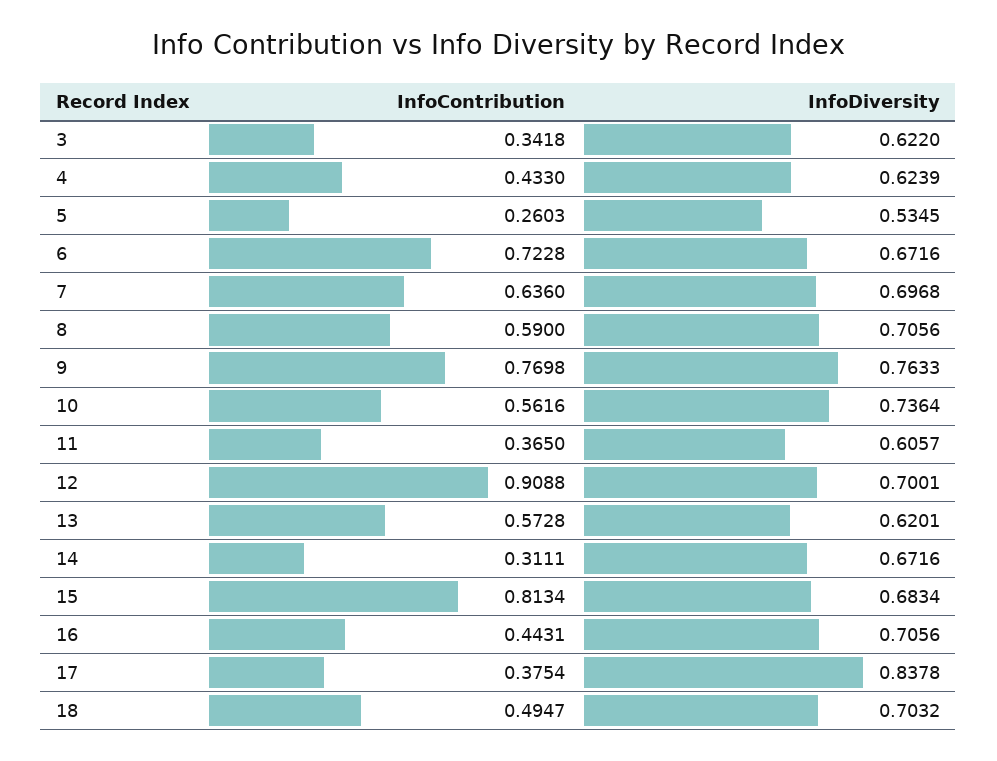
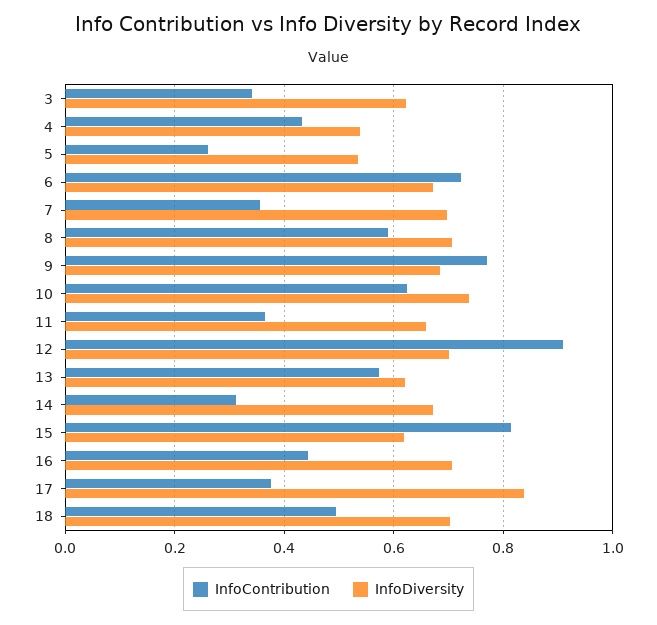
InfoDiversity, 4: 0.6239 -> 0.54
InfoContribution, 7: 0.636 -> 0.36
InfoDiversity, 9: 0.7633 -> 0.68
InfoContribution, 10: 0.5616 -> 0.62
InfoDiversity, 11: 0.6057 -> 0.66
InfoDiversity, 15: 0.6834 -> 0.62

